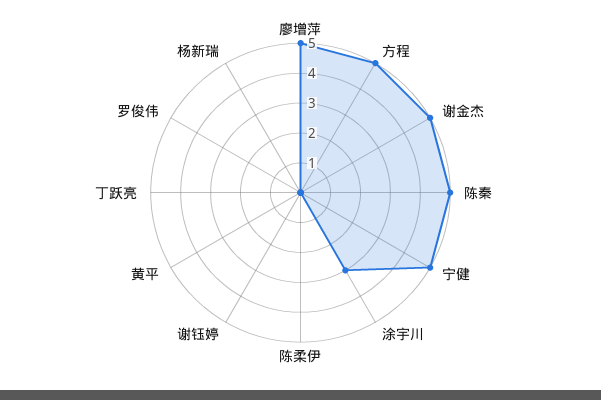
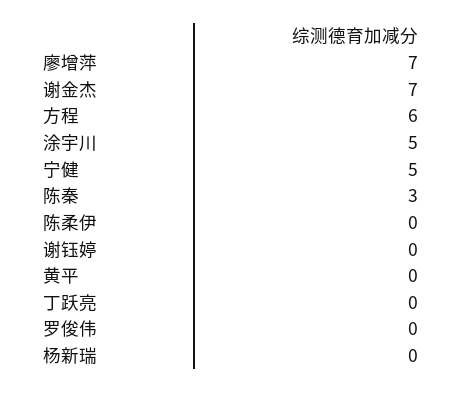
廖增萍: 5 -> 7
方程: 5 -> 6
谢金杰: 5 -> 7
陈秦: 5 -> 3
涂宇川: 3 -> 5

